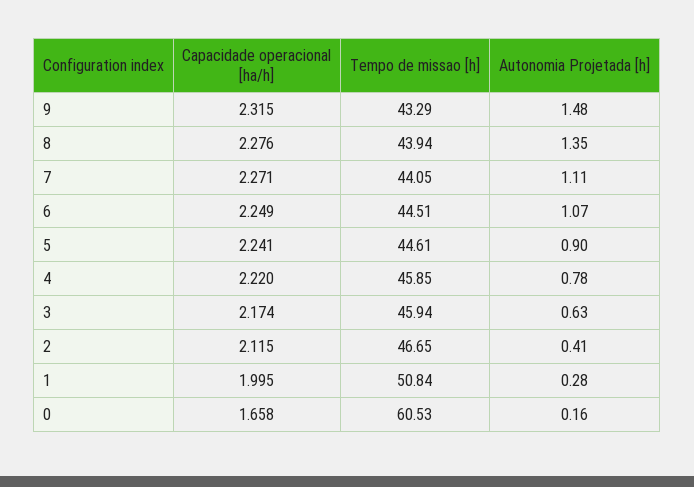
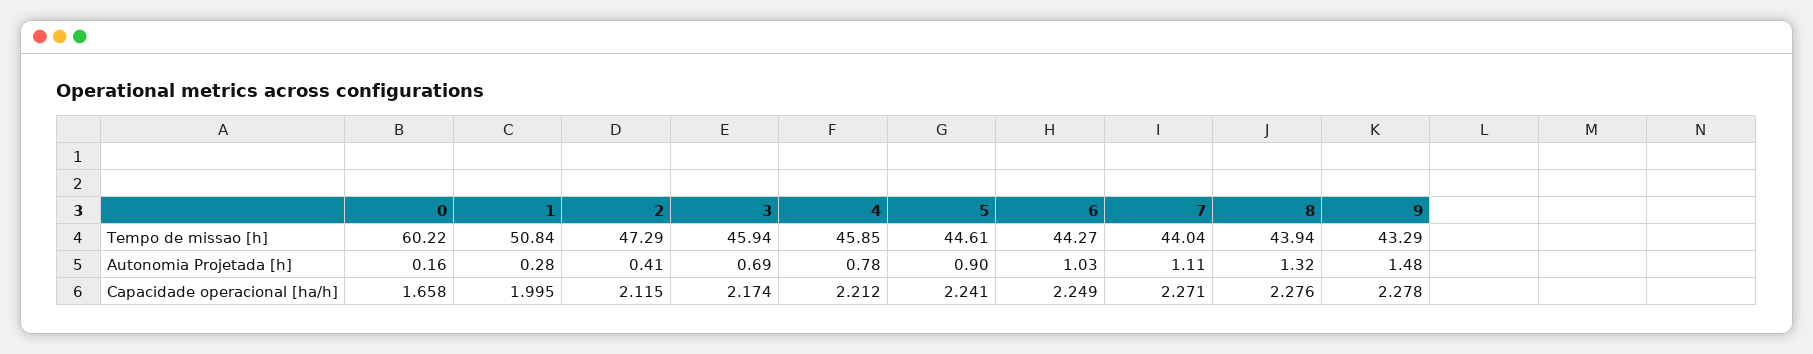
Capacidade operacional [ha/h], 9: 2.315 -> 2.278
Autonomia Projetada [h], 8: 1.35 -> 1.32
Tempo de missao [h], 7: 44.05 -> 44.04
Tempo de missao [h], 6: 44.51 -> 44.27
Autonomia Projetada [h], 6: 1.07 -> 1.03
Capacidade operacional [ha/h], 4: 2.22 -> 2.212
Autonomia Projetada [h], 3: 0.63 -> 0.69
Tempo de missao [h], 2: 46.65 -> 47.29
Tempo de missao [h], 0: 60.53 -> 60.22

